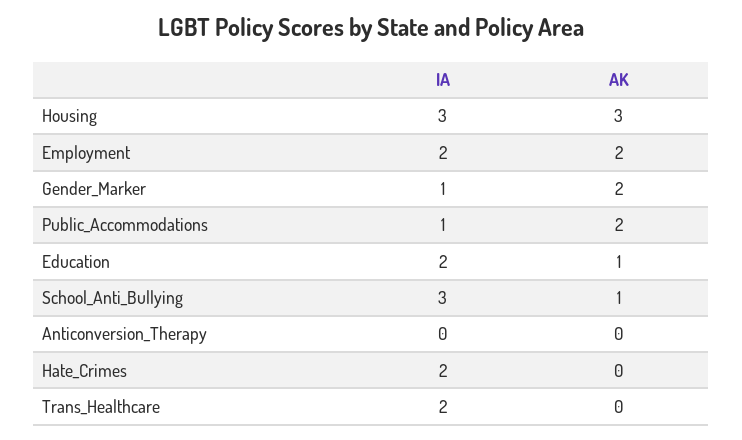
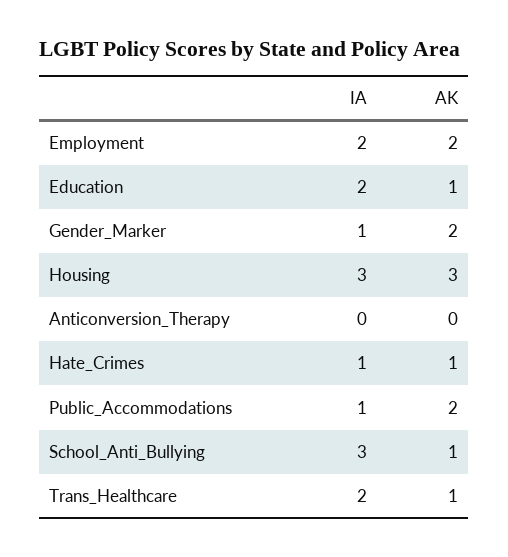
IA, Hate_Crimes: 2 -> 1
AK, Hate_Crimes: 0 -> 1
AK, Trans_Healthcare: 0 -> 1

